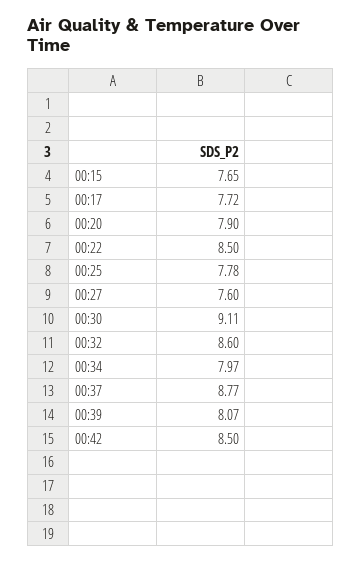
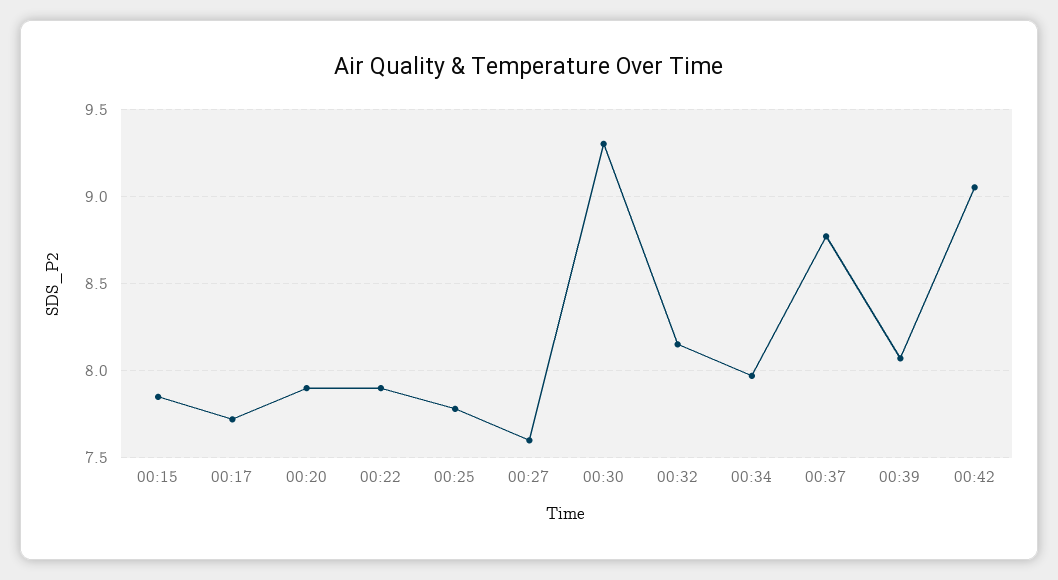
00:15: 7.65 -> 7.85
00:22: 8.5 -> 7.9
00:30: 9.11 -> 9.3
00:32: 8.6 -> 8.15
00:42: 8.5 -> 9.05

